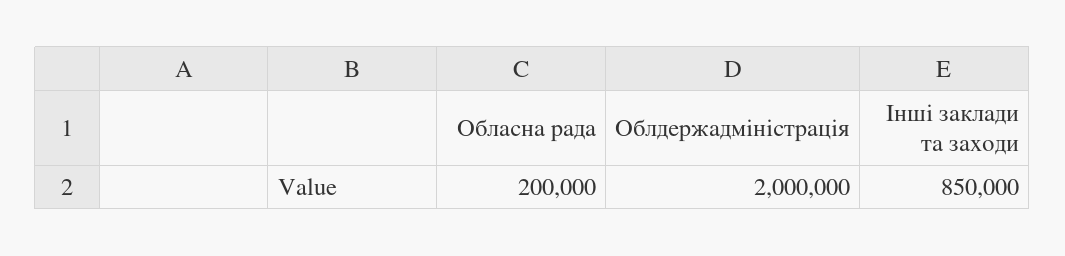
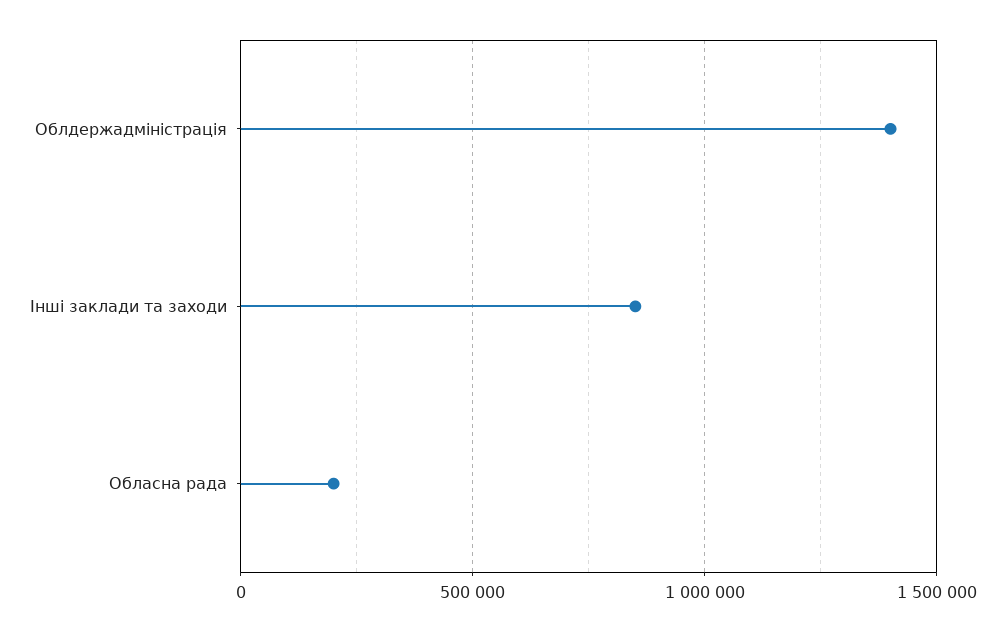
Облдержадміністрація: 2000000 -> 1400000

